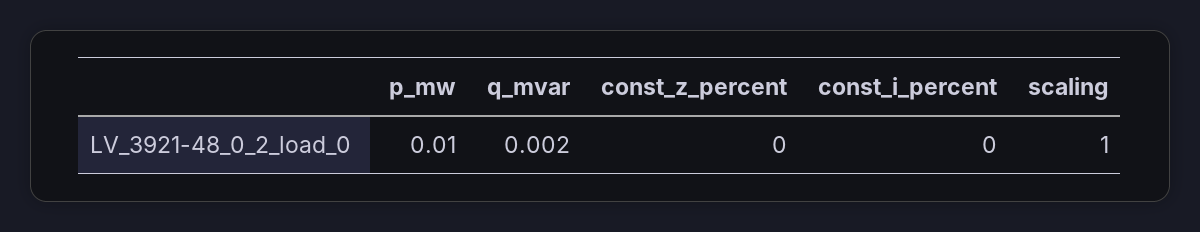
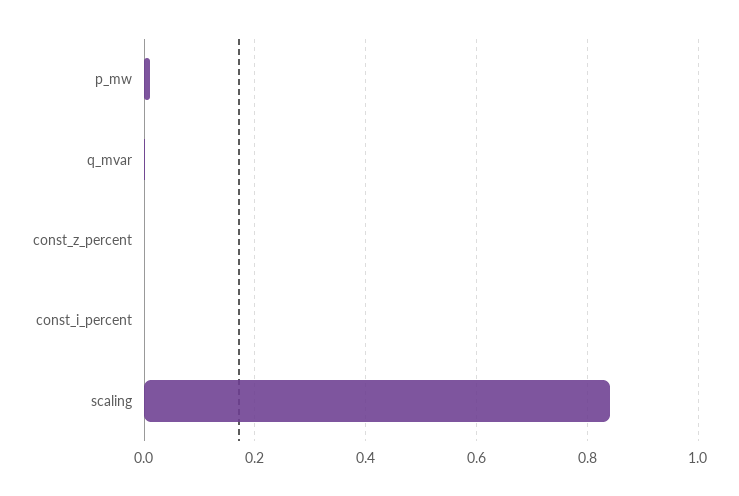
scaling: 1 -> 0.84

